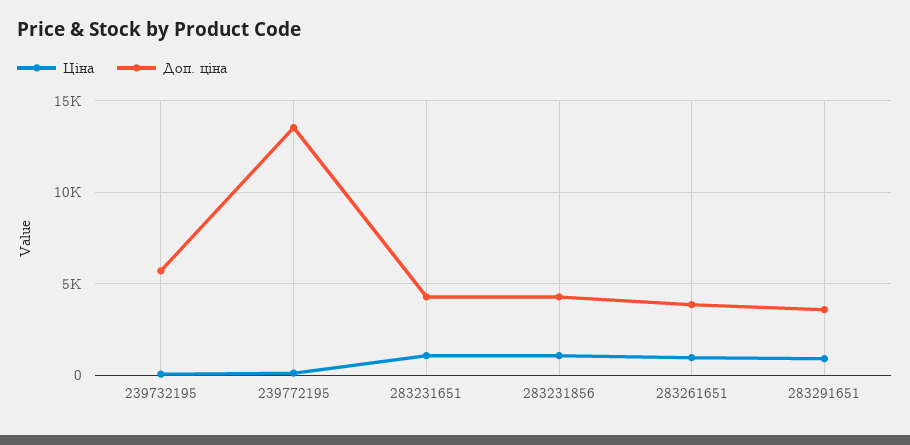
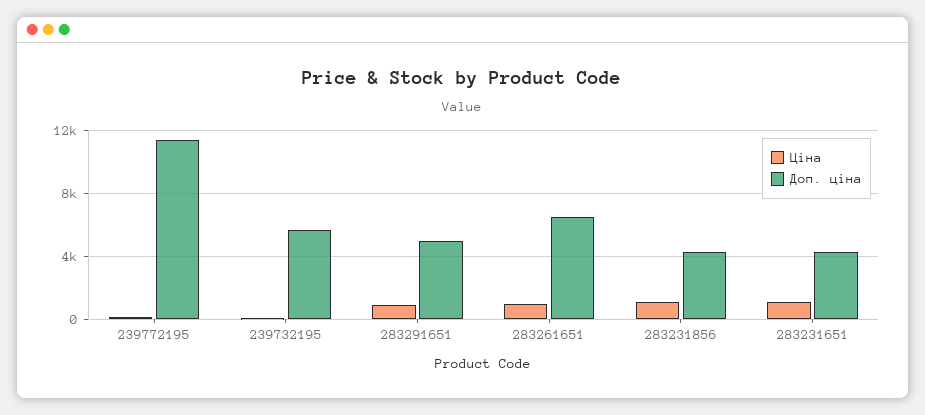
Доп. ціна, 239772195: 13500 -> 11500
Доп. ціна, 283261651: 4000 -> 6500
Доп. ціна, 283291651: 3500 -> 5000

